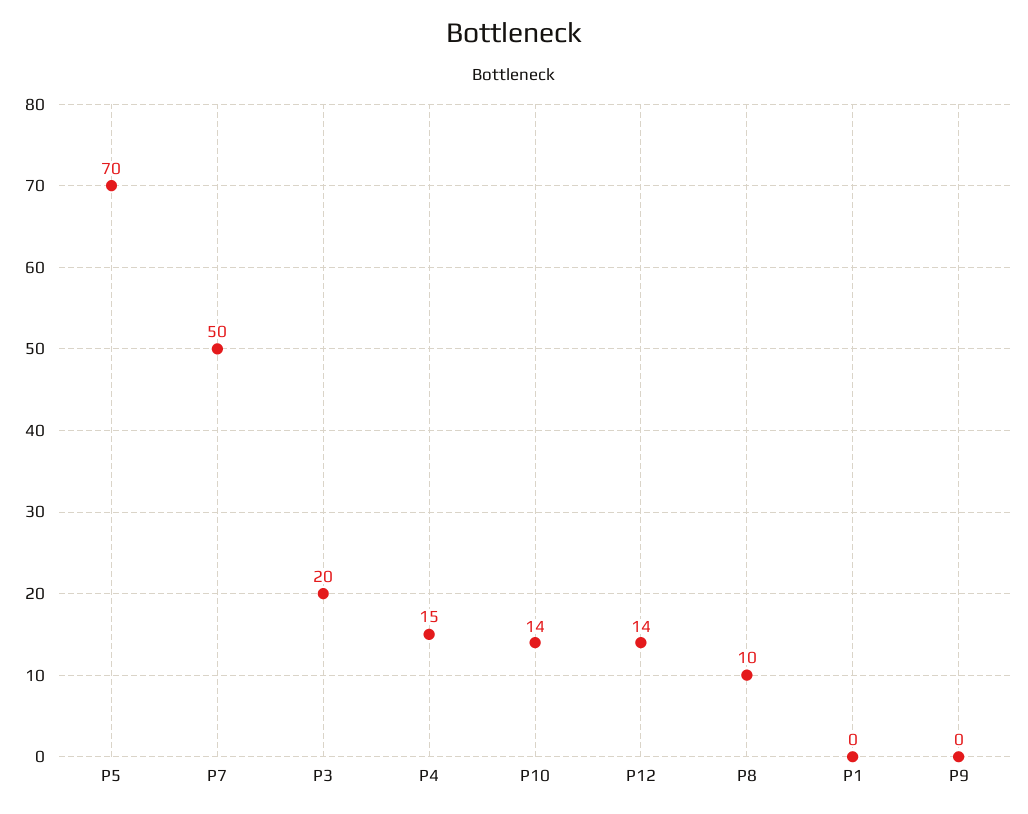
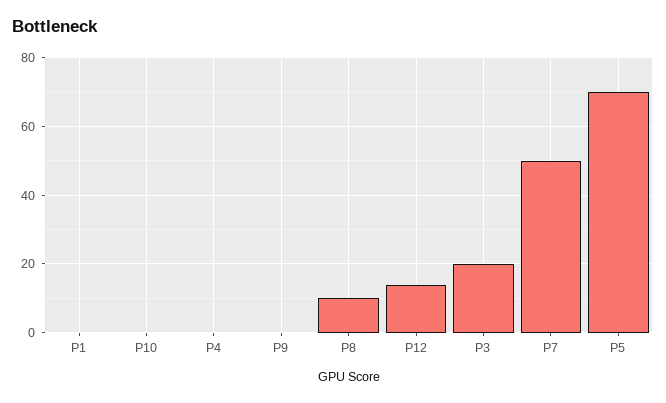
P4: 15 -> 0
P10: 14 -> 0

